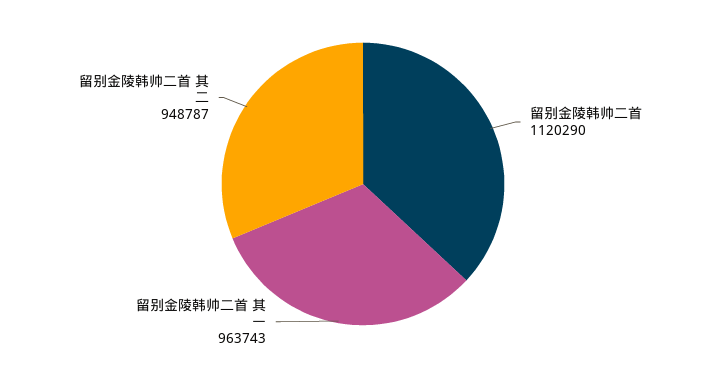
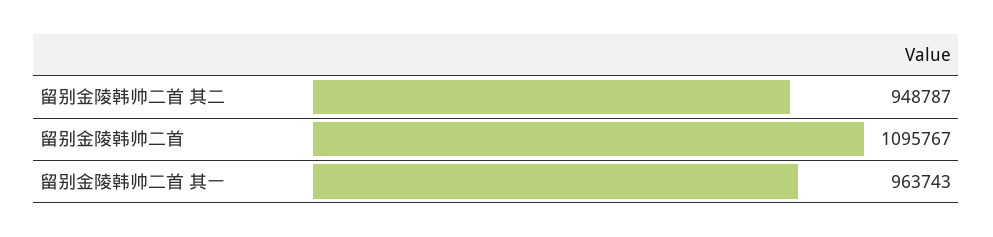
留别金陵韩帅二首: 1120290 -> 1095767

